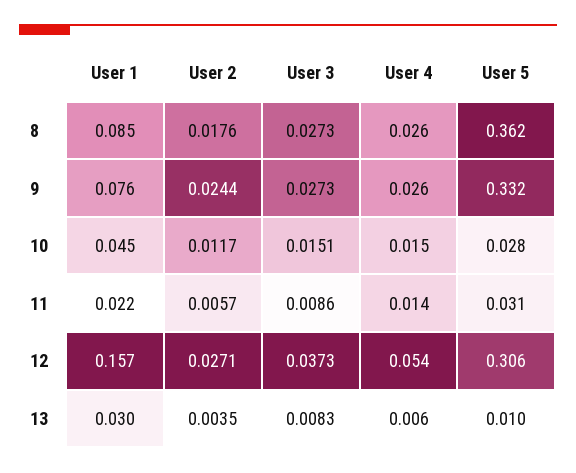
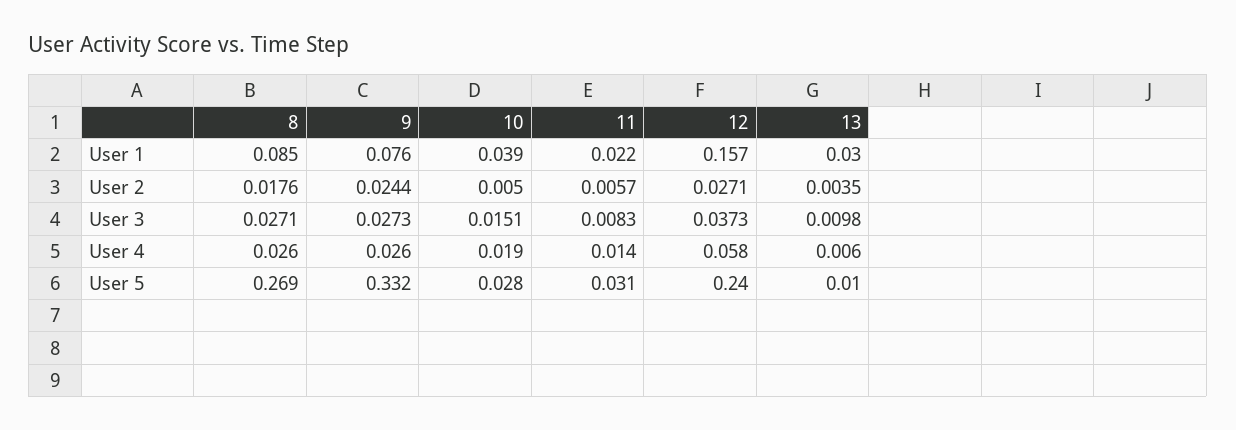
User 3, 8: 0.0273 -> 0.0271
User 5, 8: 0.362 -> 0.269
User 1, 10: 0.045 -> 0.039
User 2, 10: 0.0117 -> 0.005
User 4, 10: 0.015 -> 0.019
User 3, 11: 0.0086 -> 0.0083
User 4, 12: 0.054 -> 0.058
User 5, 12: 0.306 -> 0.24
User 3, 13: 0.0083 -> 0.0098

